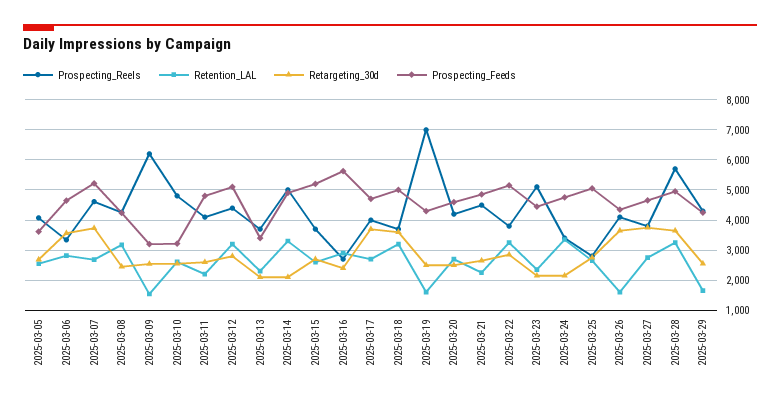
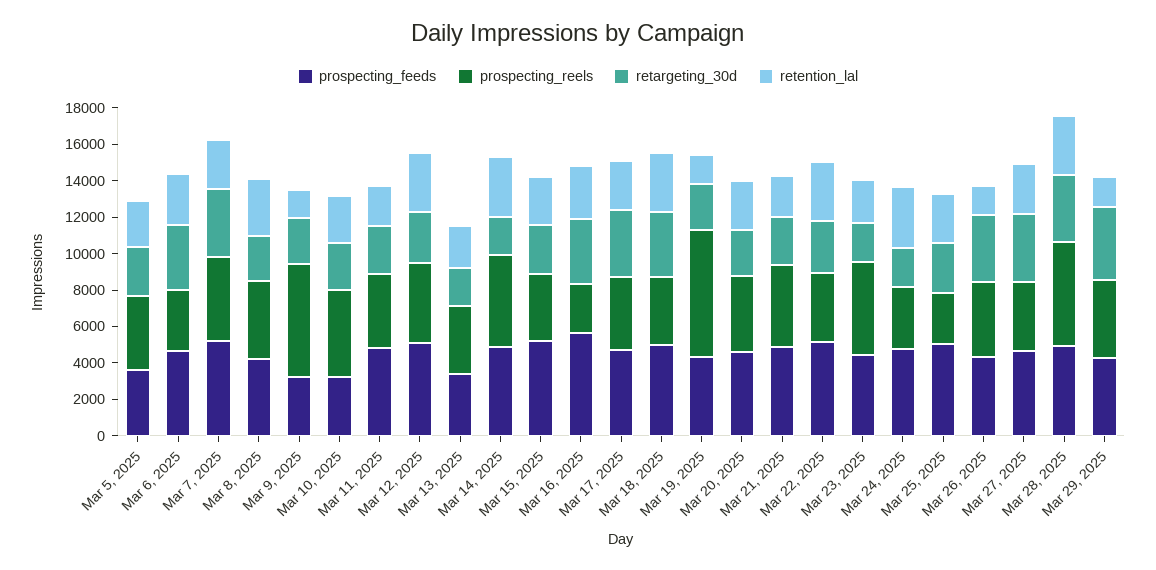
Retargeting_30d, 2025-03-16: 2400 -> 3500
Retargeting_30d, 2025-03-29: 2600 -> 4000

